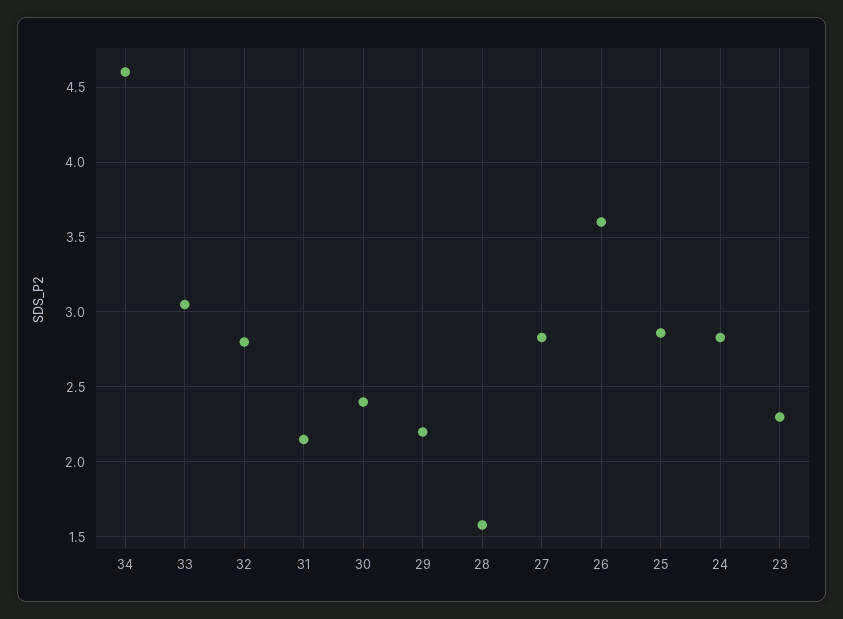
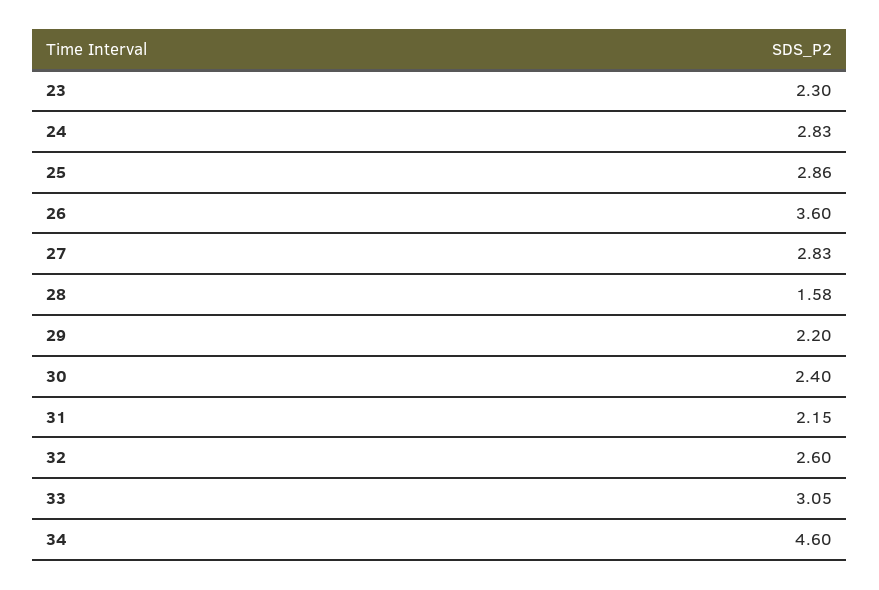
32: 2.8 -> 2.6

